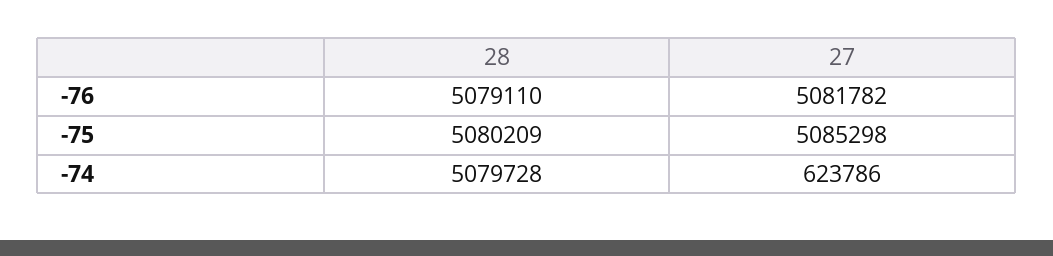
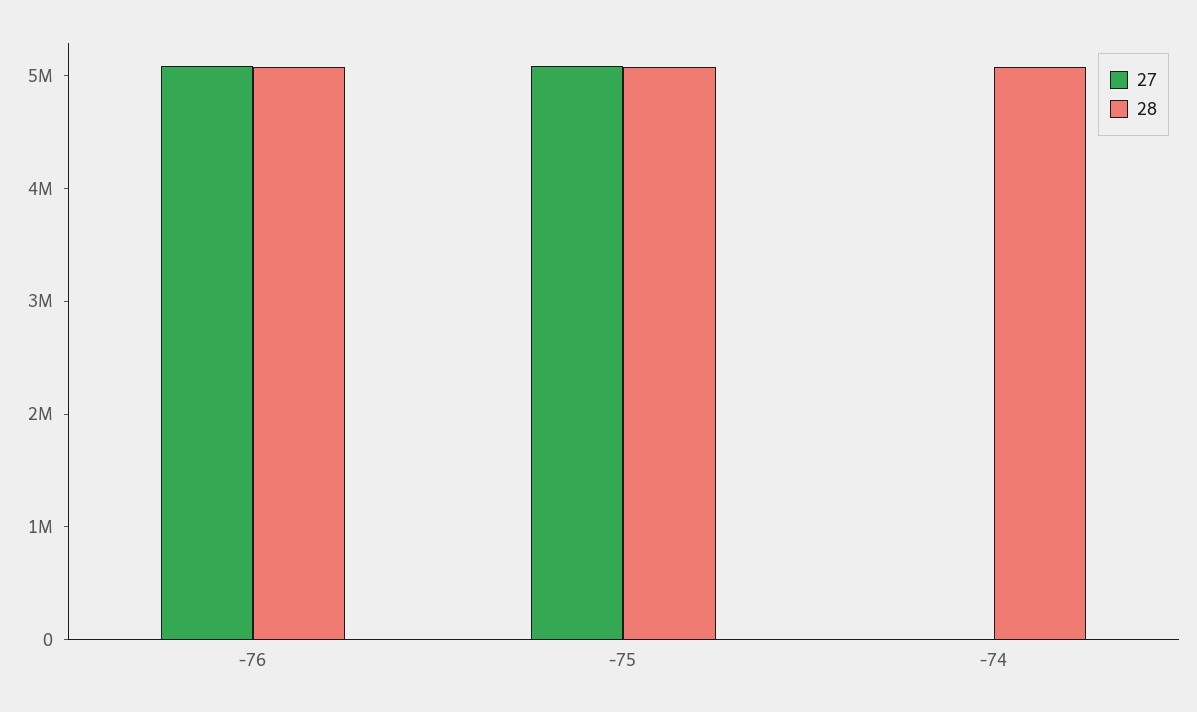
27, -74: 623786 -> 0

